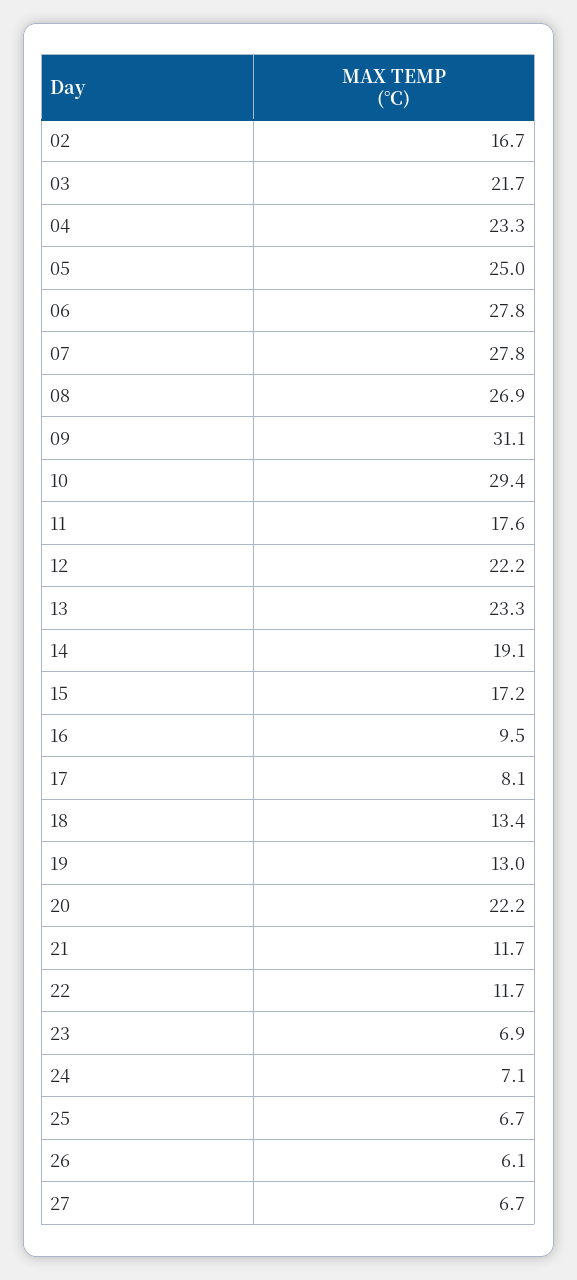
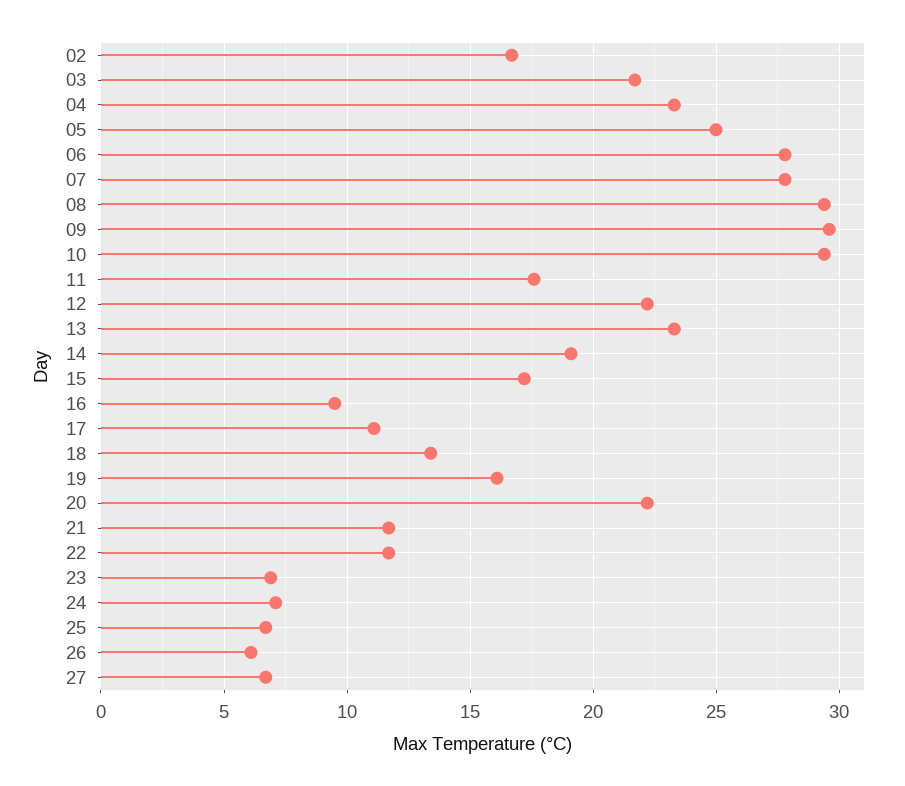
08: 26.9 -> 29.5
09: 31.1 -> 29.5
17: 8.1 -> 11
19: 13 -> 16

